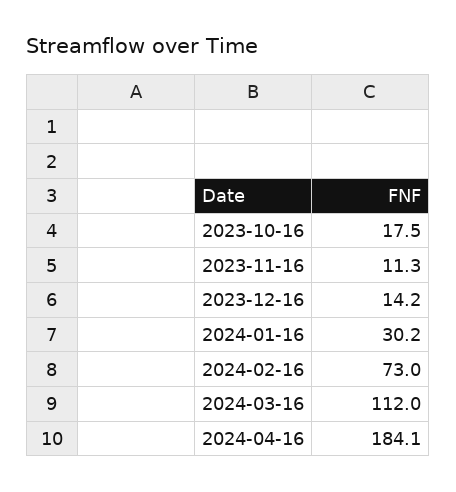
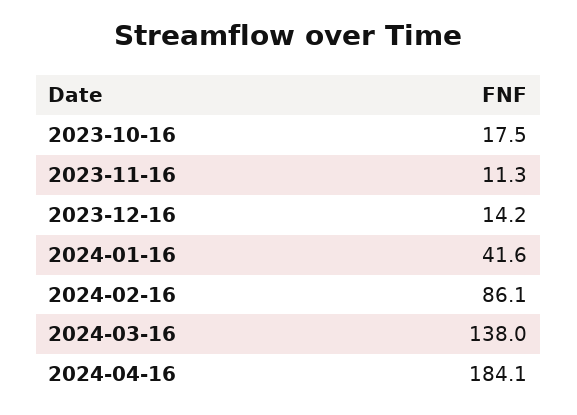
2024-01-16: 30.2 -> 41.6
2024-02-16: 73 -> 86.1
2024-03-16: 112 -> 138

